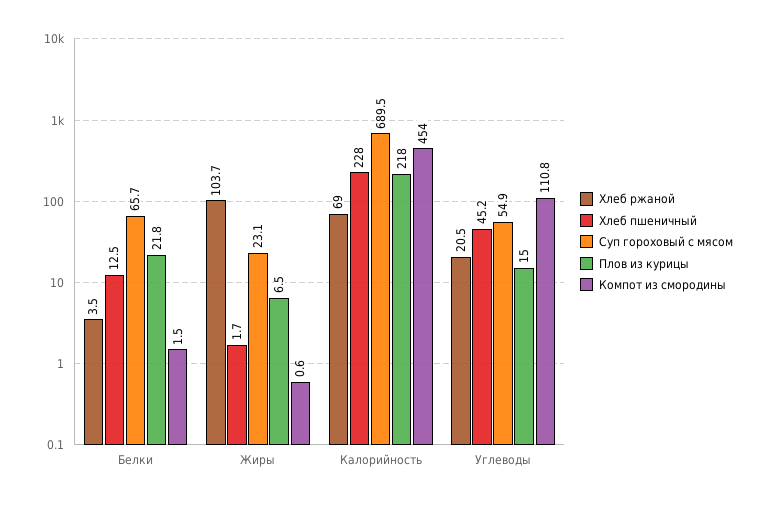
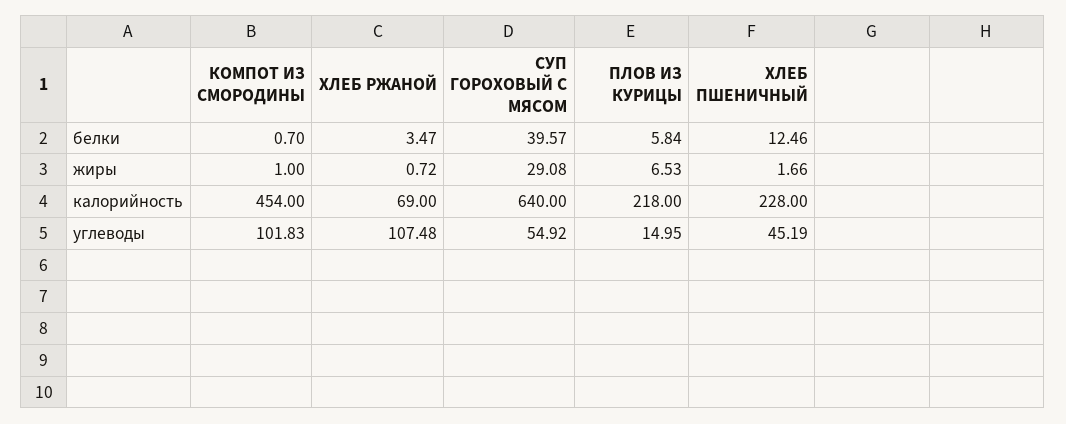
Суп гороховый с мясом, Белки: 65.7 -> 39.57
Плов из курицы, Белки: 21.8 -> 5.84
Компот из смородины, Белки: 1.5 -> 0.7
Хлеб ржаной, Жиры: 103.7 -> 0.72
Суп гороховый с мясом, Жиры: 23.1 -> 29.08
Компот из смородины, Жиры: 0.6 -> 1
Суп гороховый с мясом, Калорийность: 689.5 -> 640
Хлеб ржаной, Углеводы: 20.5 -> 107.48
Компот из смородины, Углеводы: 110.8 -> 101.83

